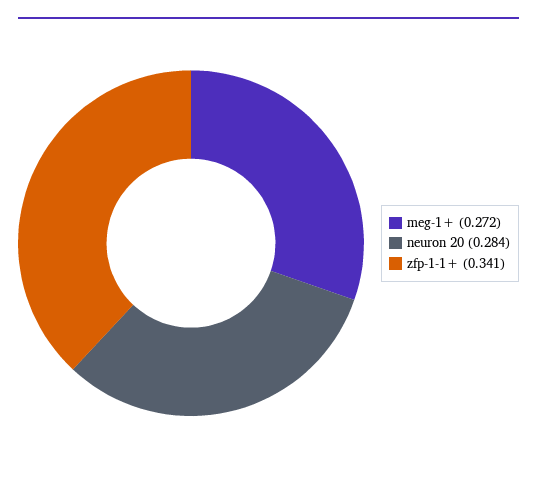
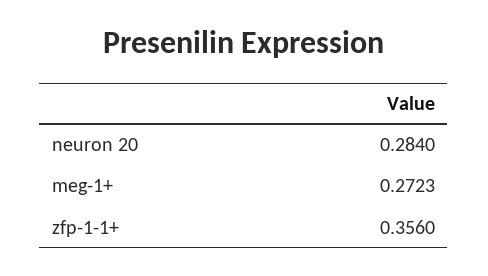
zfp-1-1+: 0.341 -> 0.356

